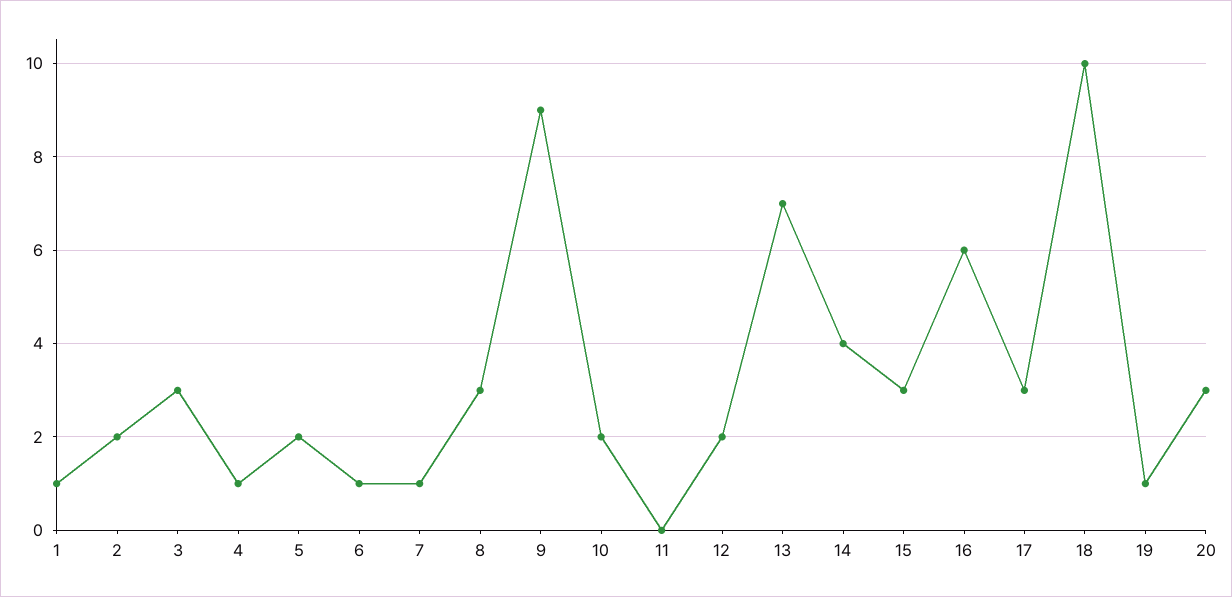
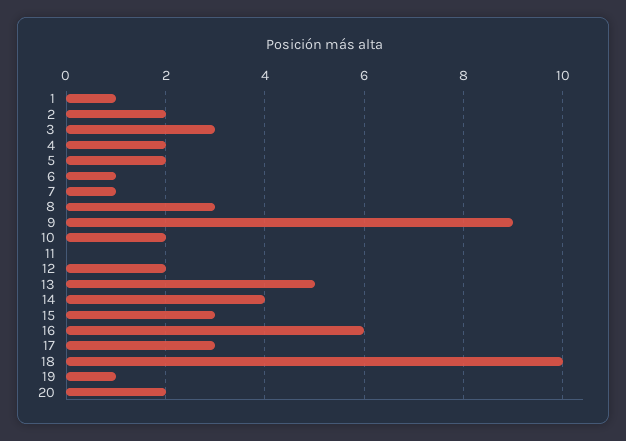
4: 1 -> 2
13: 7 -> 5
20: 3 -> 2

